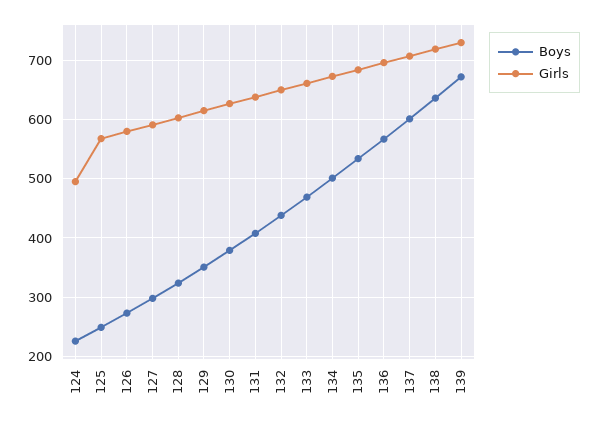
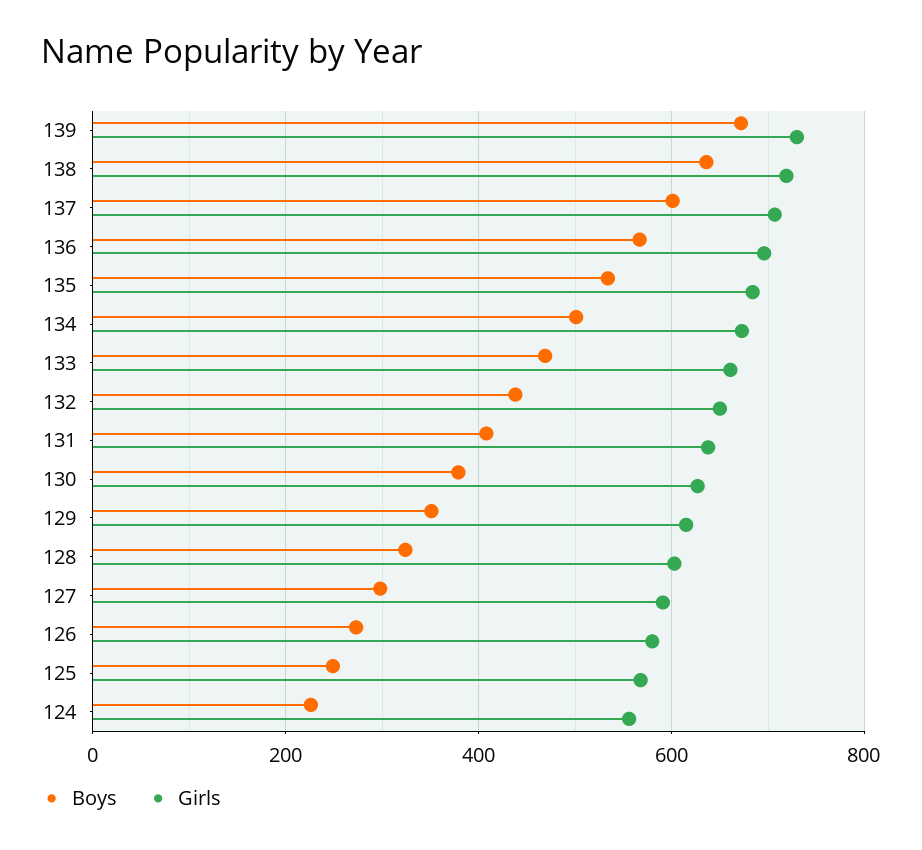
Girls, 124: 500 -> 560

